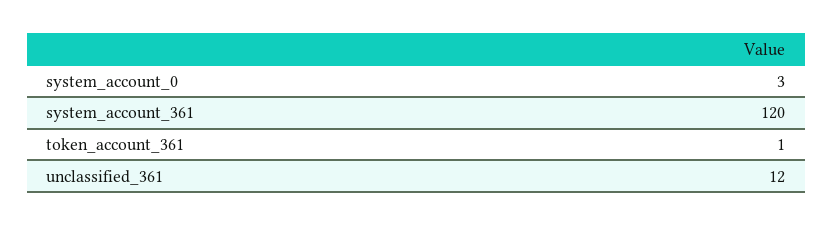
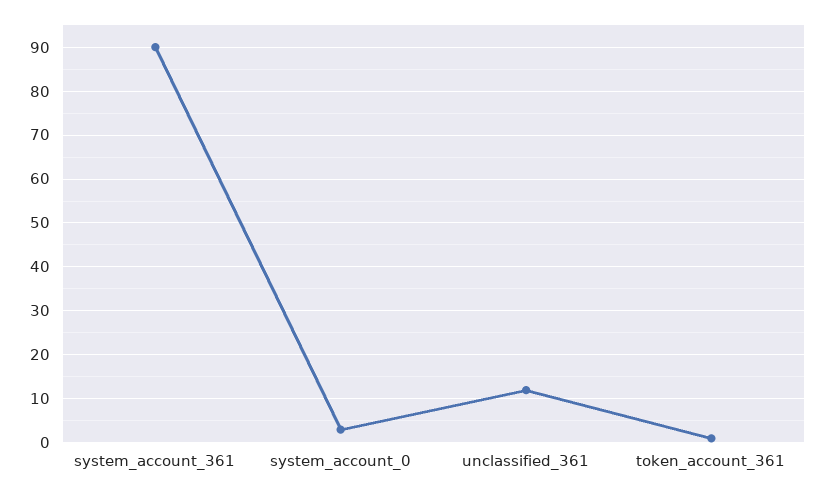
system_account_361: 120 -> 90

